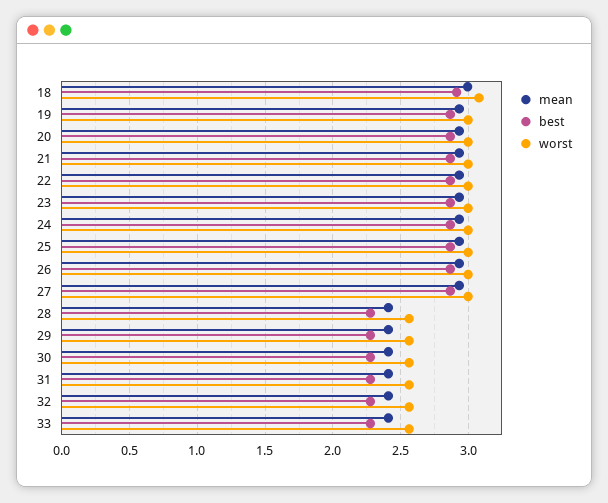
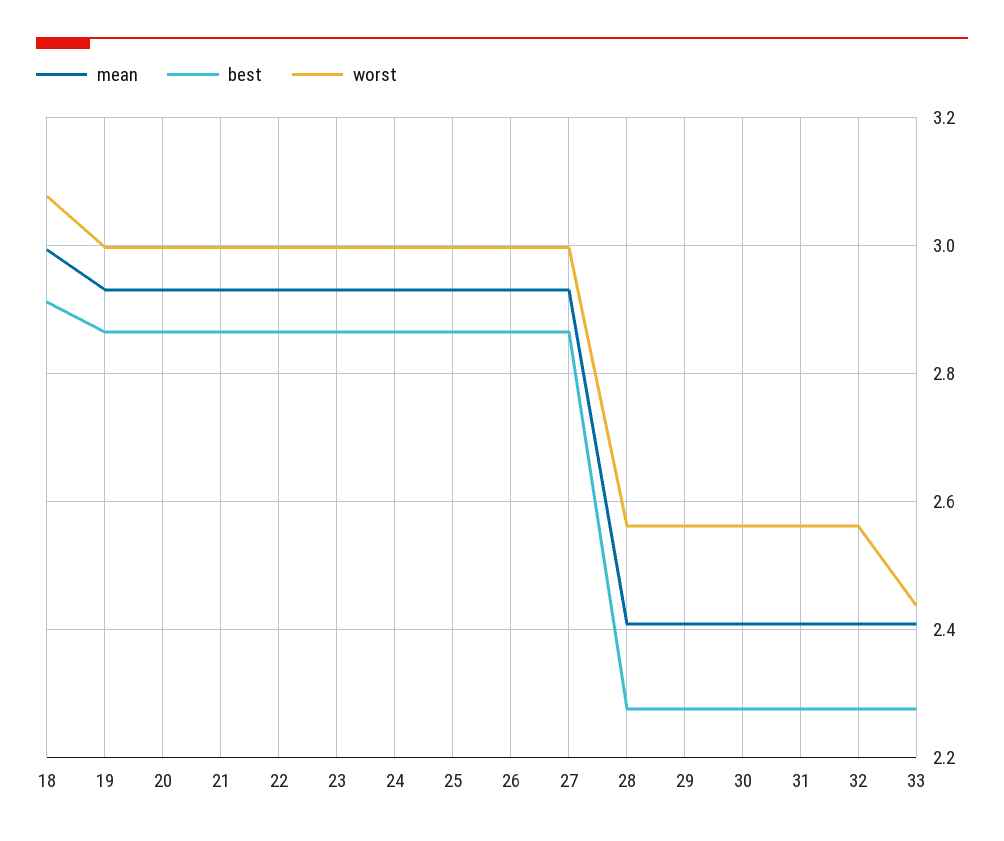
worst, 33: 2.55 -> 2.44

